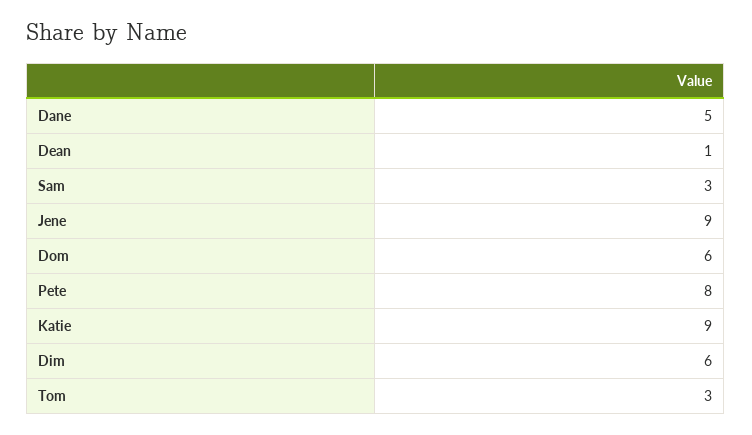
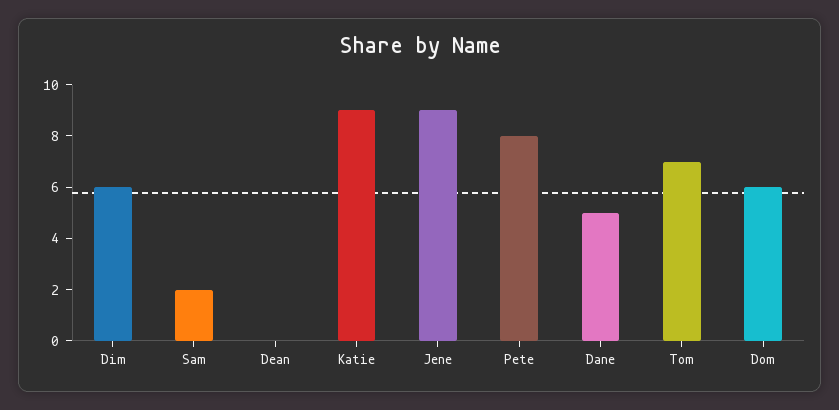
Dean: 1 -> 0
Sam: 3 -> 2
Tom: 3 -> 7

